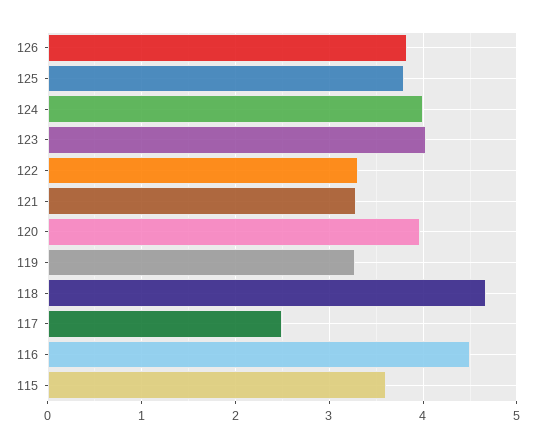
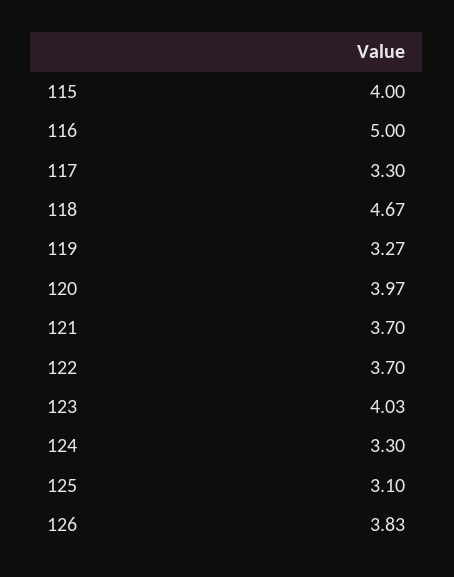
125: 3.8 -> 3.1
124: 4 -> 3.3
122: 3.3 -> 3.7
121: 3.3 -> 3.7
117: 2.5 -> 3.3
116: 4.5 -> 5
115: 3.6 -> 4

